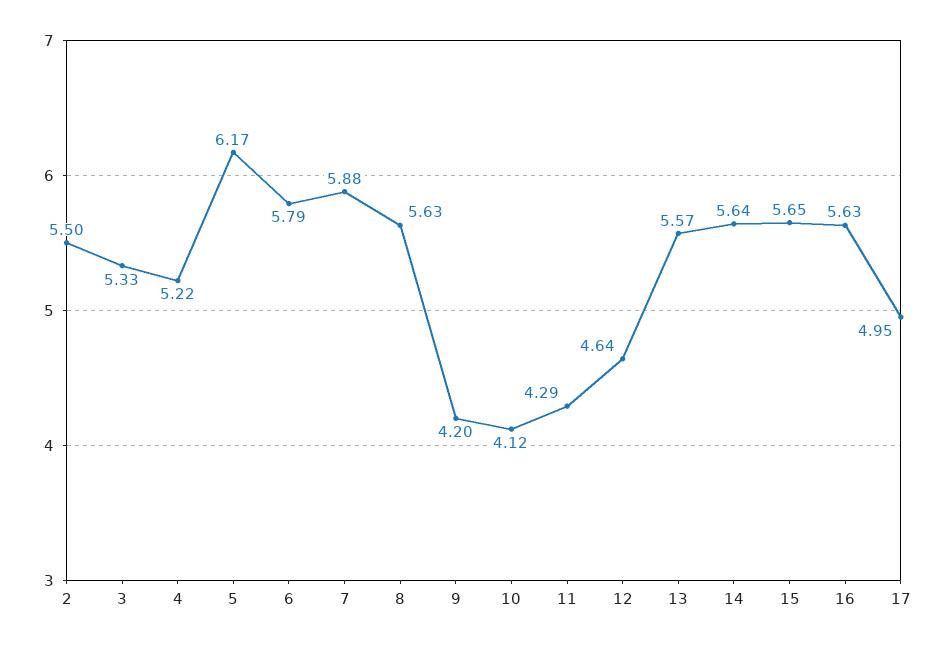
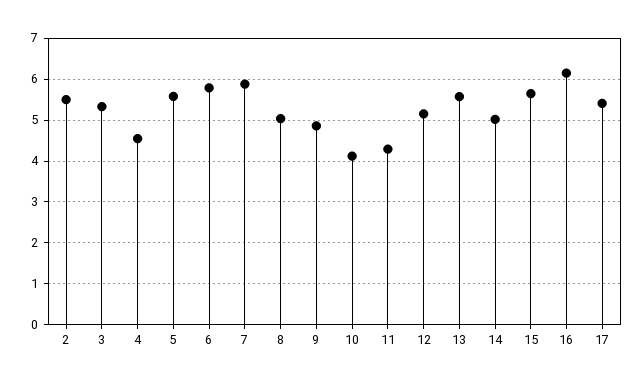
4: 5.22 -> 4.6
5: 6.17 -> 5.6
8: 5.63 -> 5
9: 4.2 -> 4.8
12: 4.64 -> 5.2
14: 5.64 -> 5
16: 5.63 -> 6.2
17: 4.95 -> 5.4

